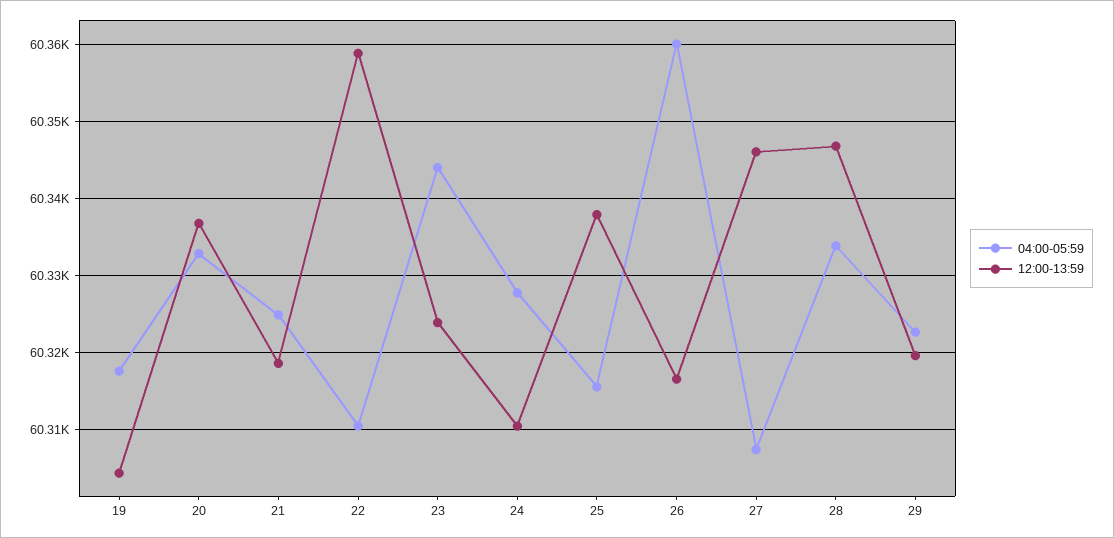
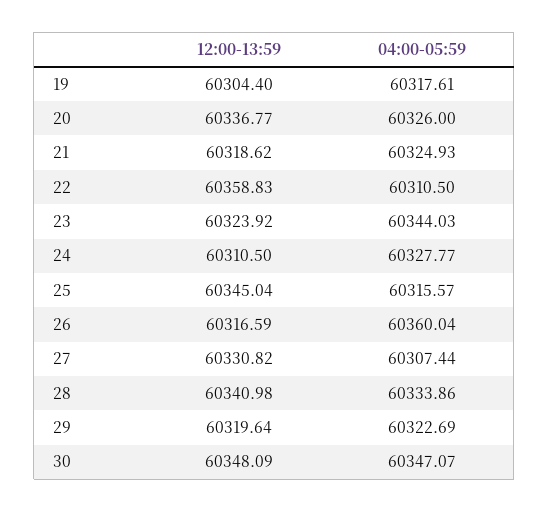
04:00-05:59, 20: 60333 -> 60326
12:00-13:59, 25: 60338 -> 60345.04
12:00-13:59, 27: 60346 -> 60330.82
12:00-13:59, 28: 60347 -> 60340.98
12:00-13:59, 30: none -> 60348.09
04:00-05:59, 30: none -> 60347.07

